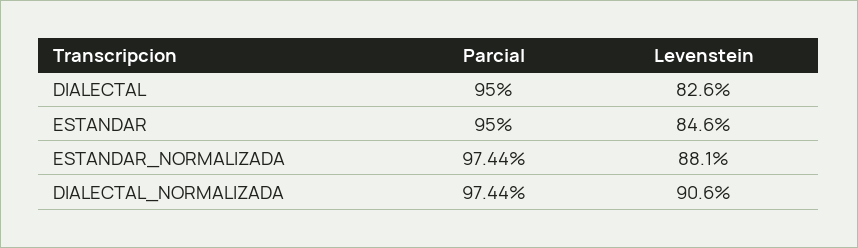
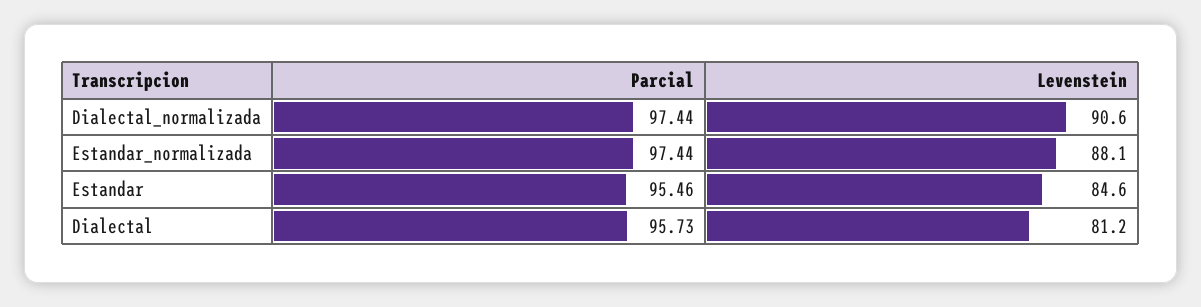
Parcial, DIALECTAL: 95 -> 95.73
Levenstein, DIALECTAL: 82.6 -> 81.2
Parcial, ESTANDAR: 95 -> 95.46

